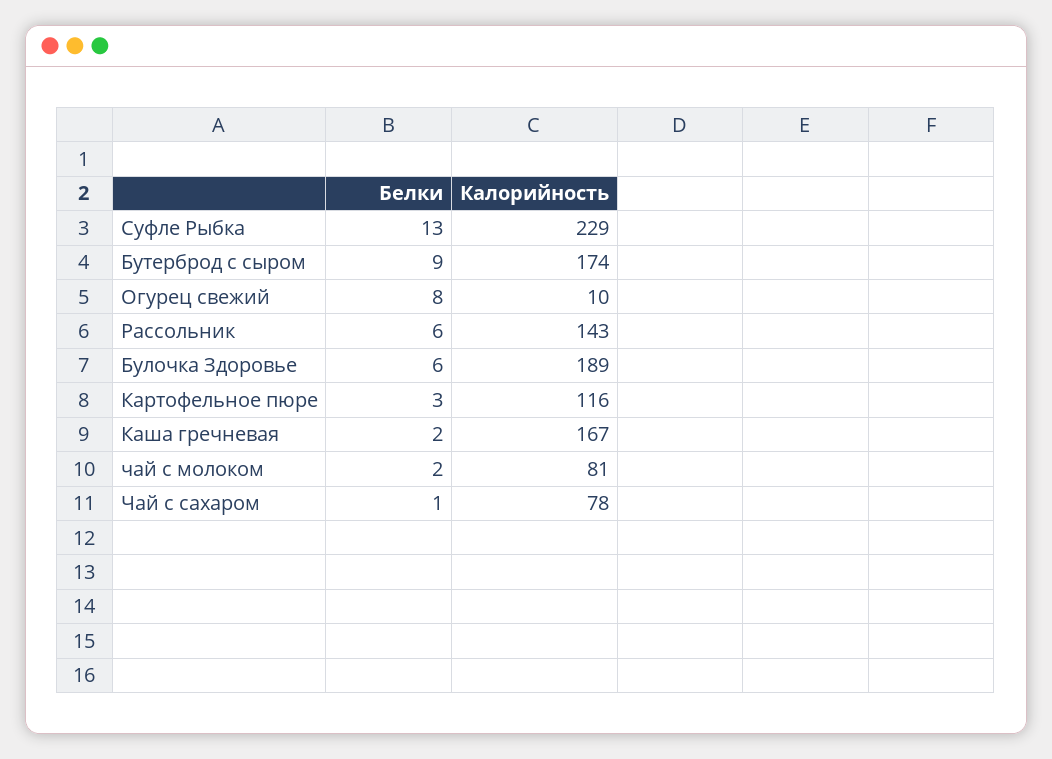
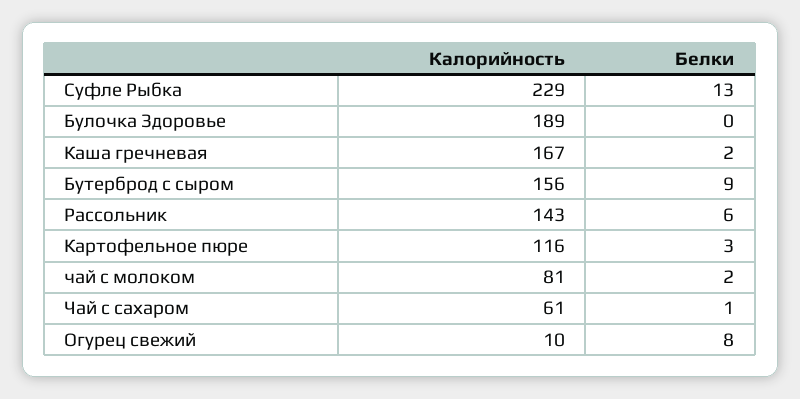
Калорийность, Бутерброд с сыром: 174 -> 156
Белки, Булочка Здоровье: 6 -> 0
Калорийность, Чай с сахаром: 78 -> 61

